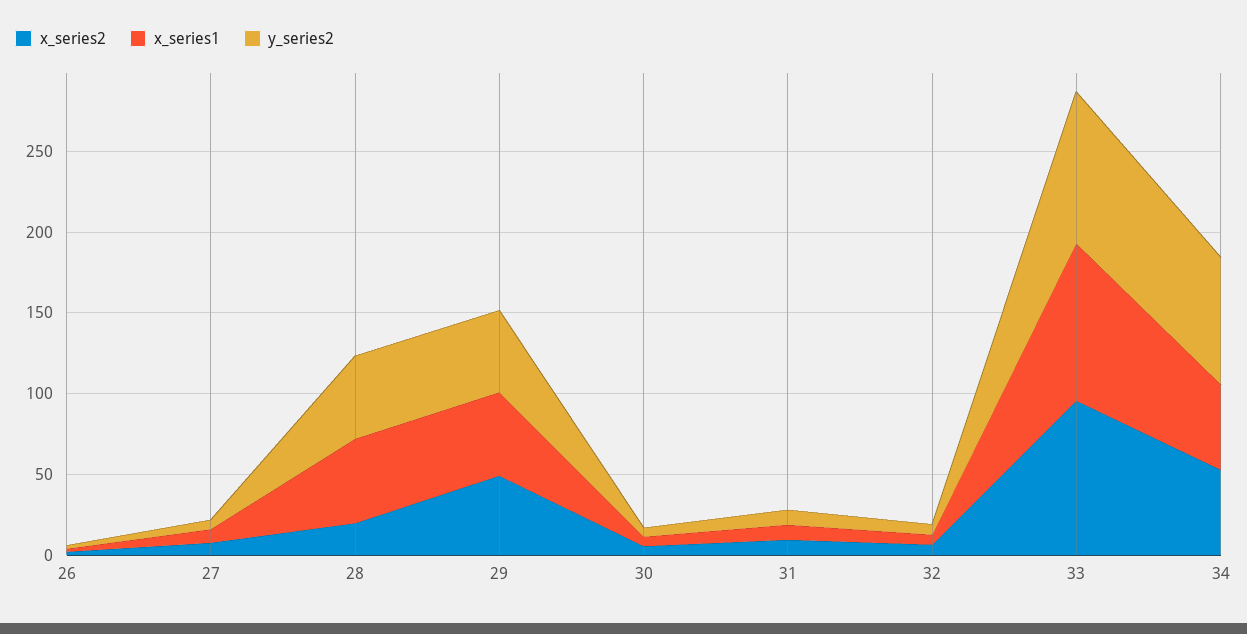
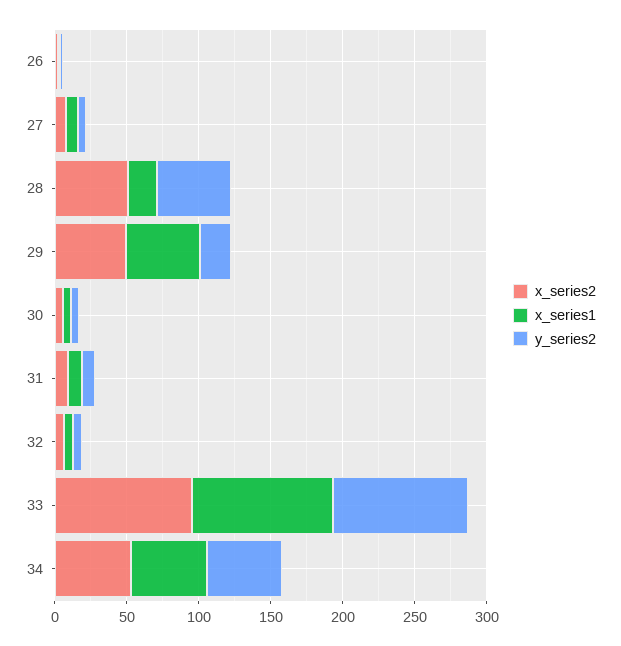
x_series2, 28: 20 -> 50
x_series1, 28: 50 -> 20
y_series2, 29: 50 -> 20
y_series2, 34: 80 -> 50

